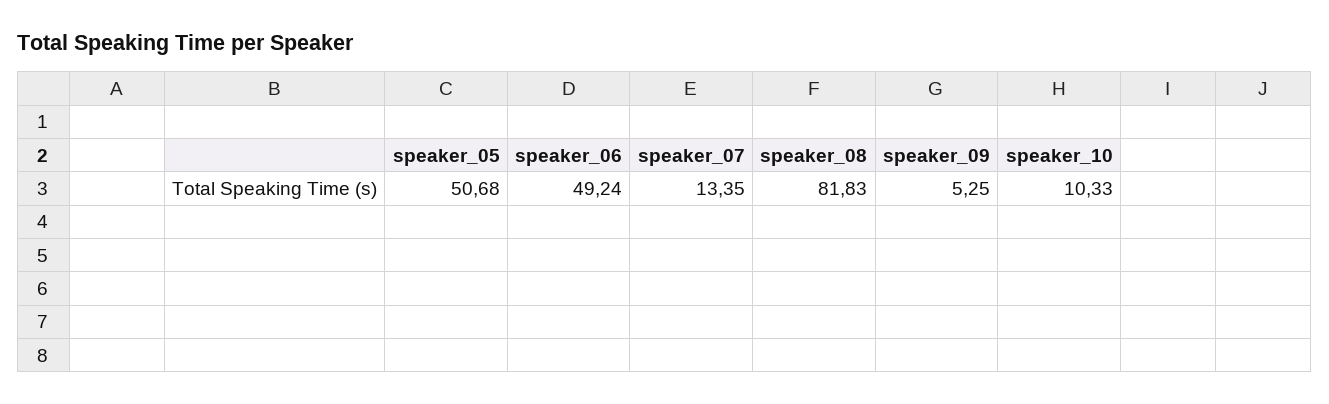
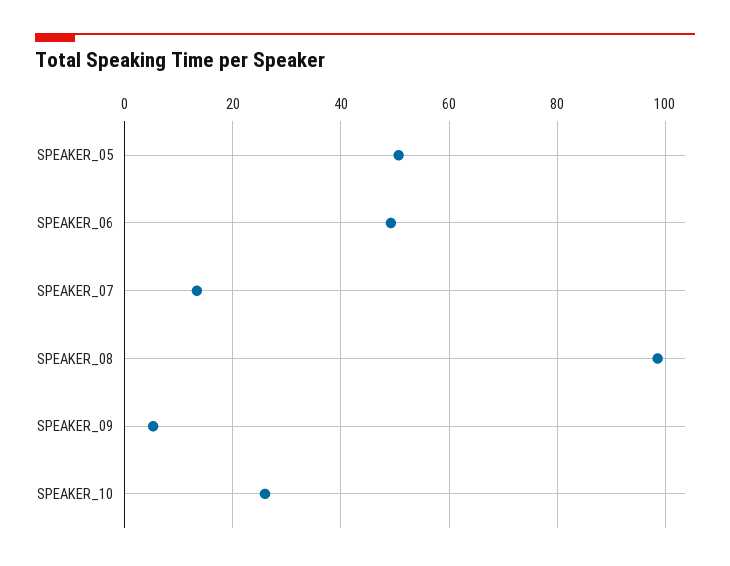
speaker_08: 81.83 -> 98
speaker_10: 10.33 -> 26

